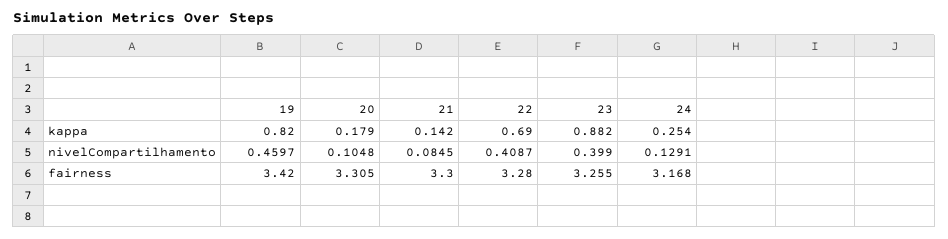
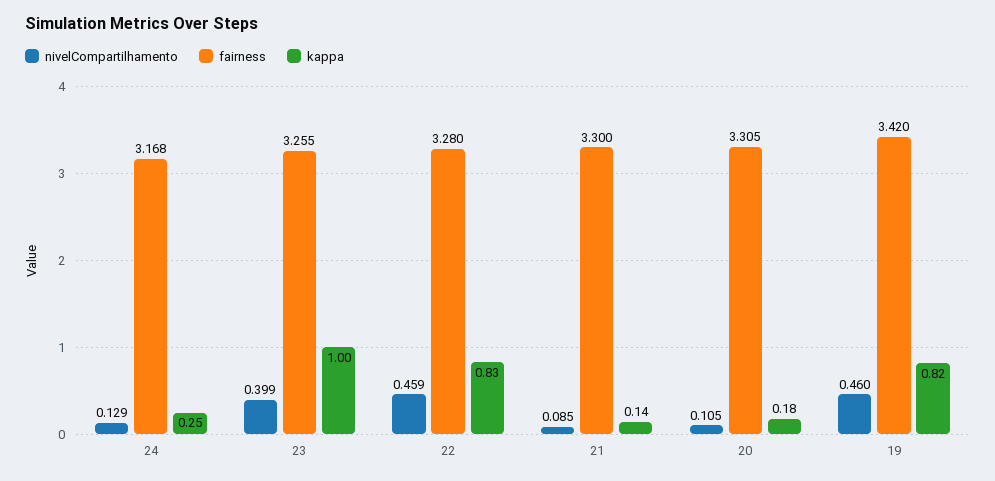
kappa, 22: 0.69 -> 0.83
kappa, 23: 0.882 -> 1
nivelCompartilhamento, 22: 0.4087 -> 0.459

